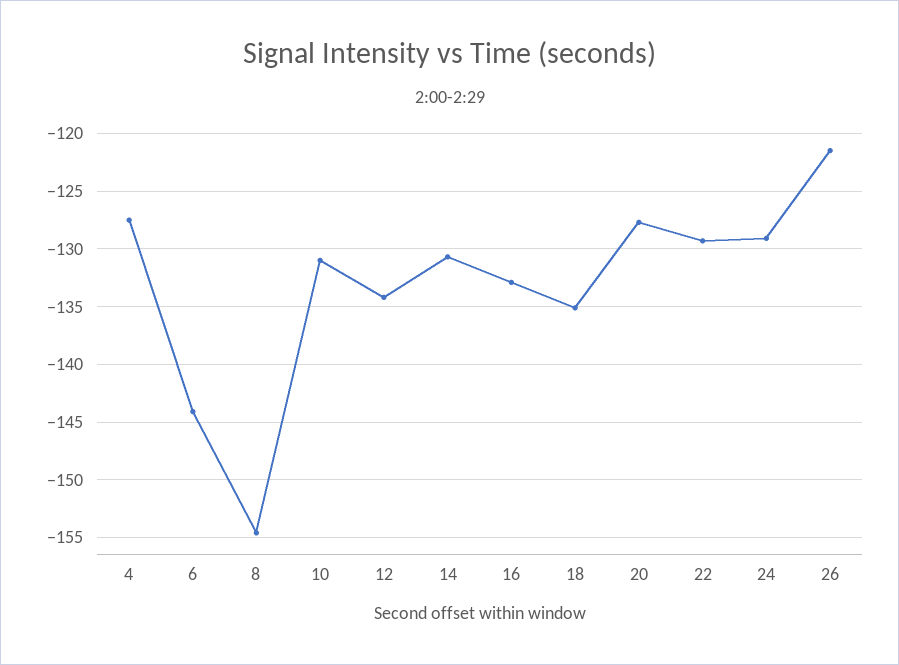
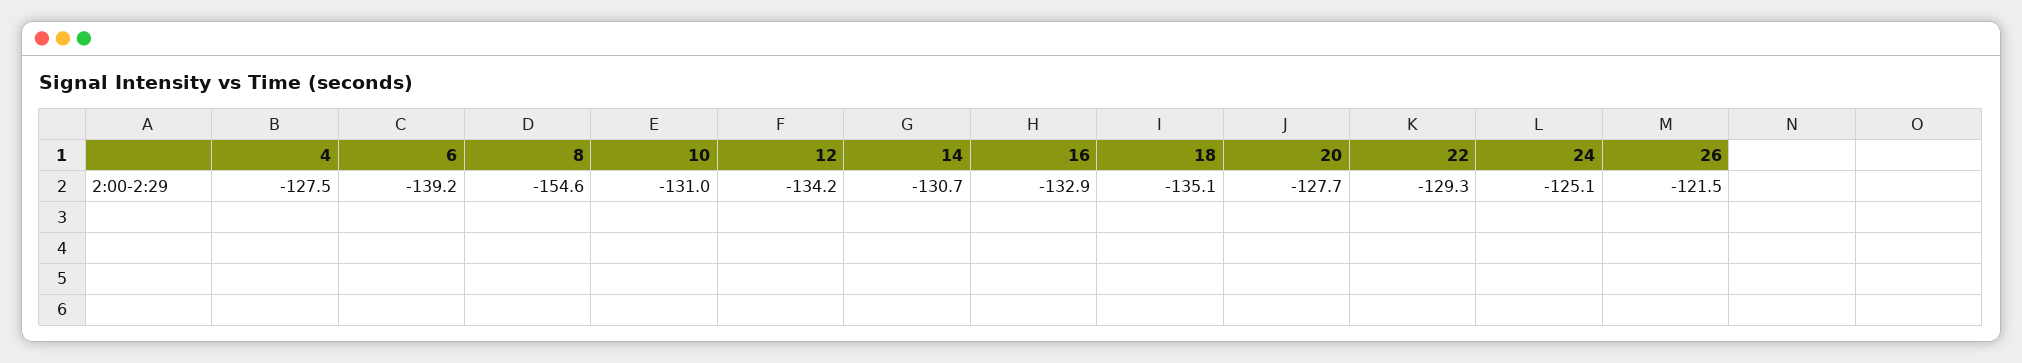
6: -144 -> -139.2
24: -129 -> -125.1

